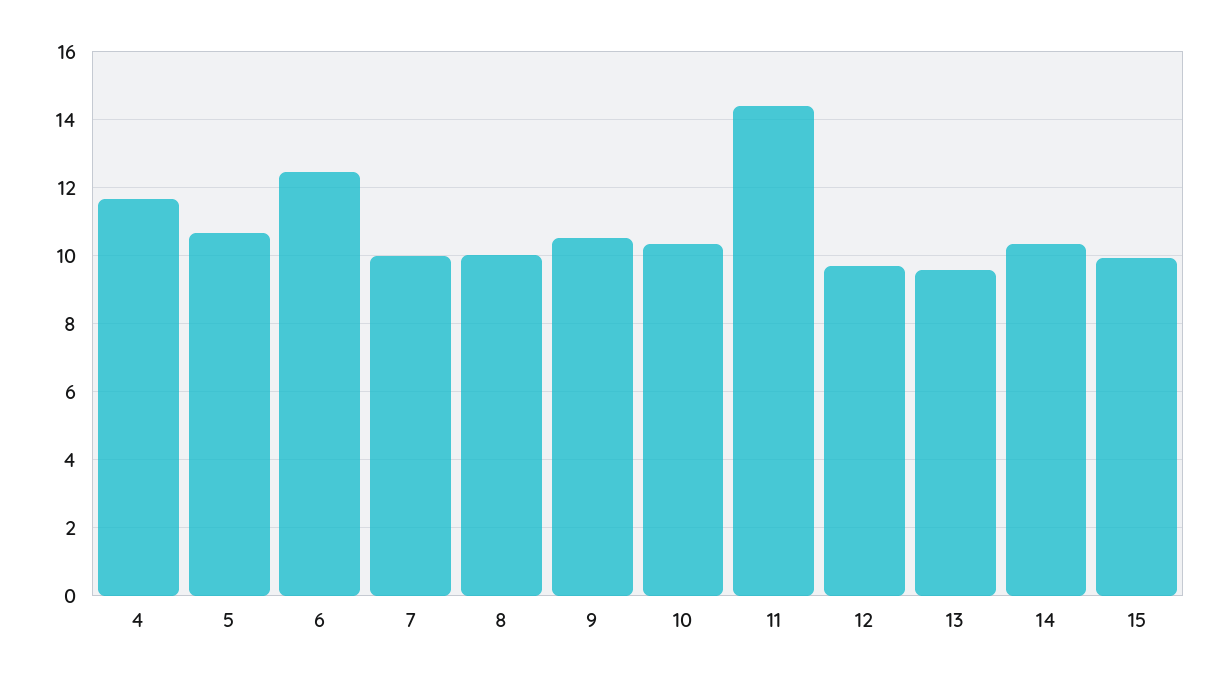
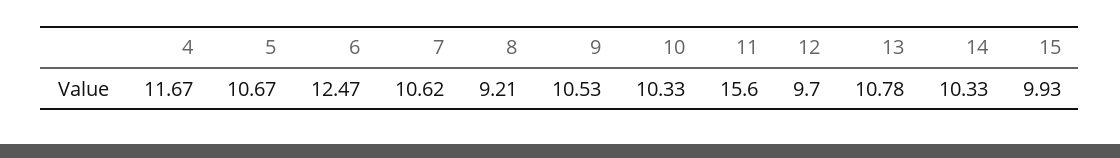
7: 10 -> 10.62
8: 10 -> 9.21
11: 14.4 -> 15.6
13: 9.6 -> 10.78

